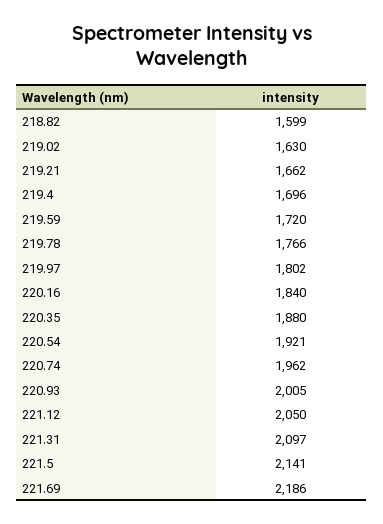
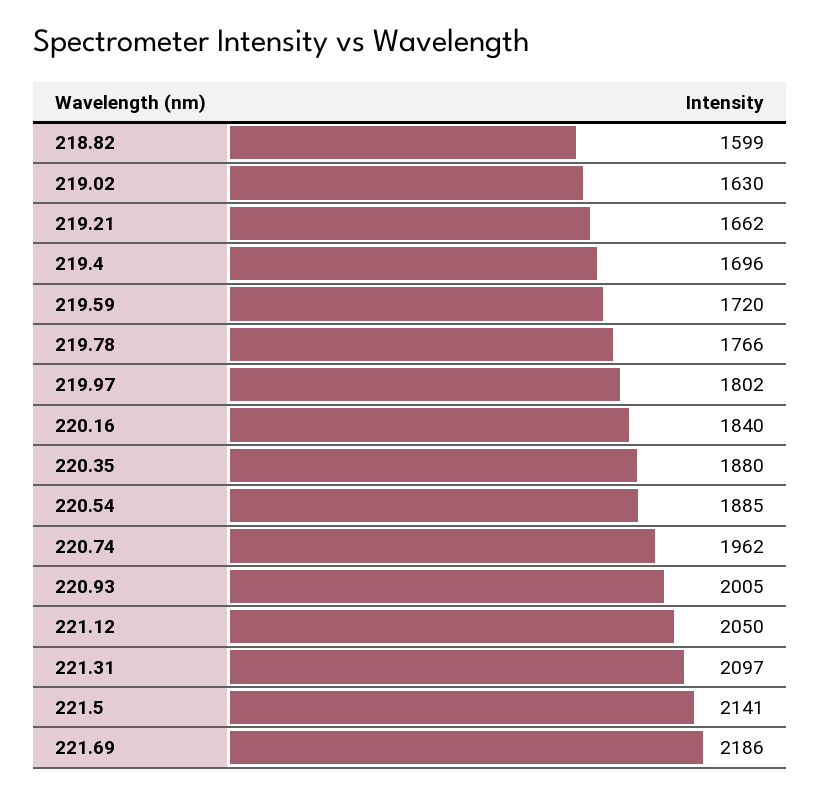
220.54: 1921 -> 1885

